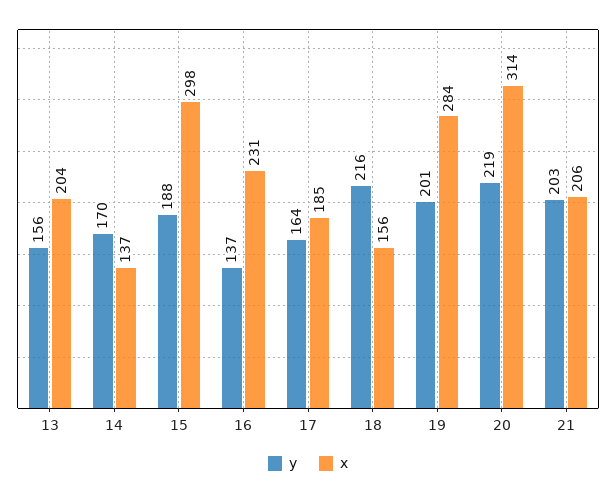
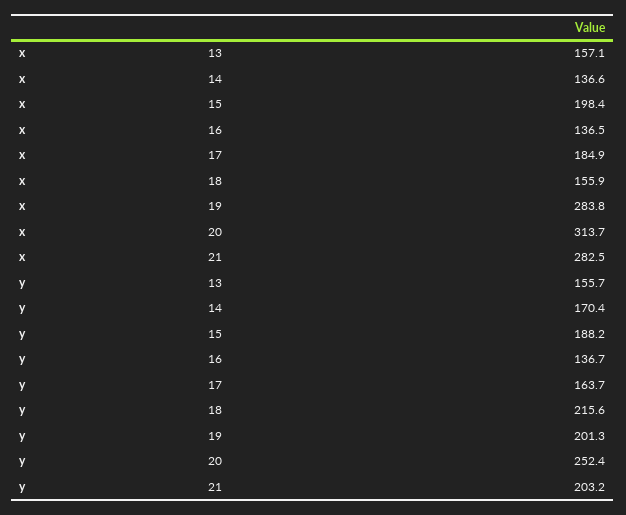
x, 13: 204 -> 157.1
x, 15: 298 -> 198.4
x, 16: 231 -> 136.5
y, 20: 219 -> 252.4
x, 21: 206 -> 282.5

